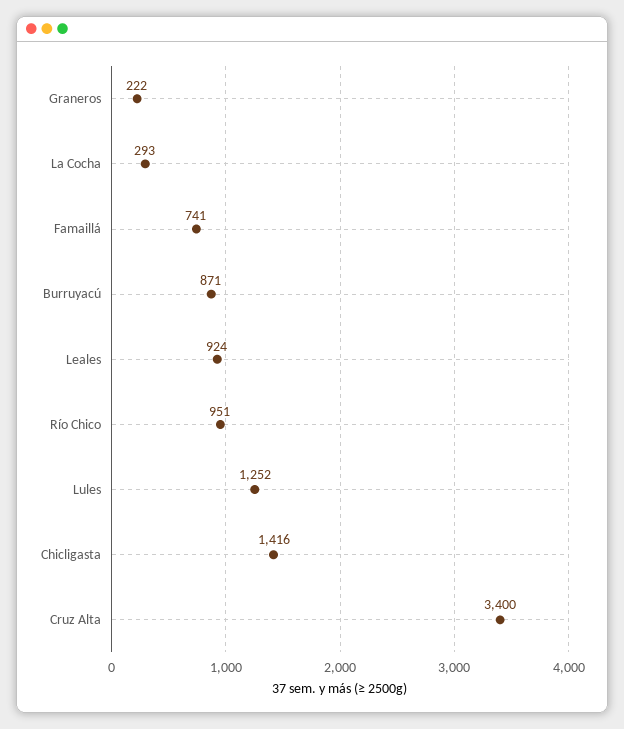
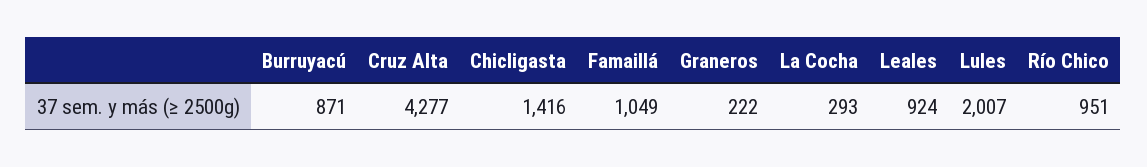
Famaillá: 741 -> 1049
Lules: 1252 -> 2007
Cruz Alta: 3400 -> 4277

